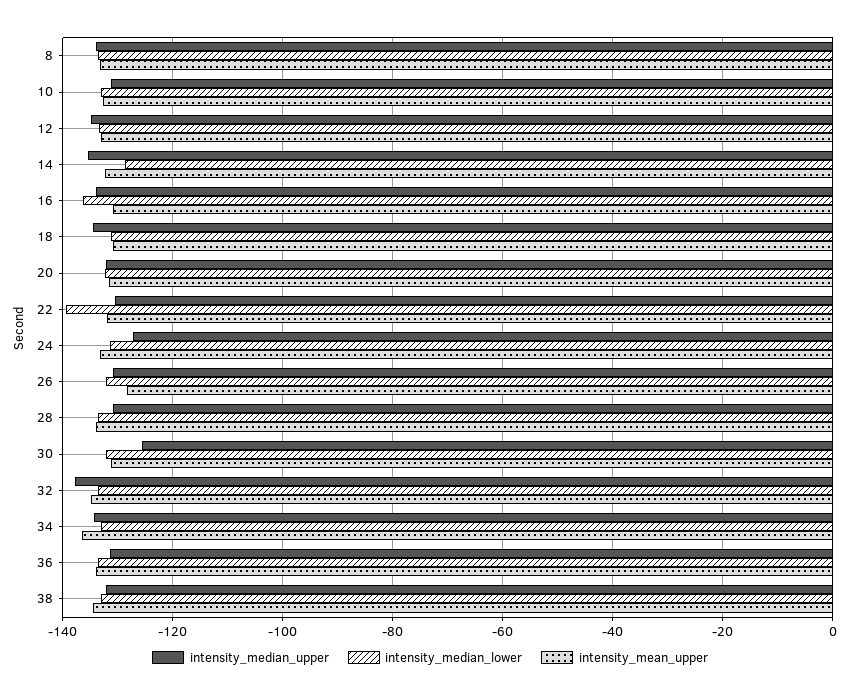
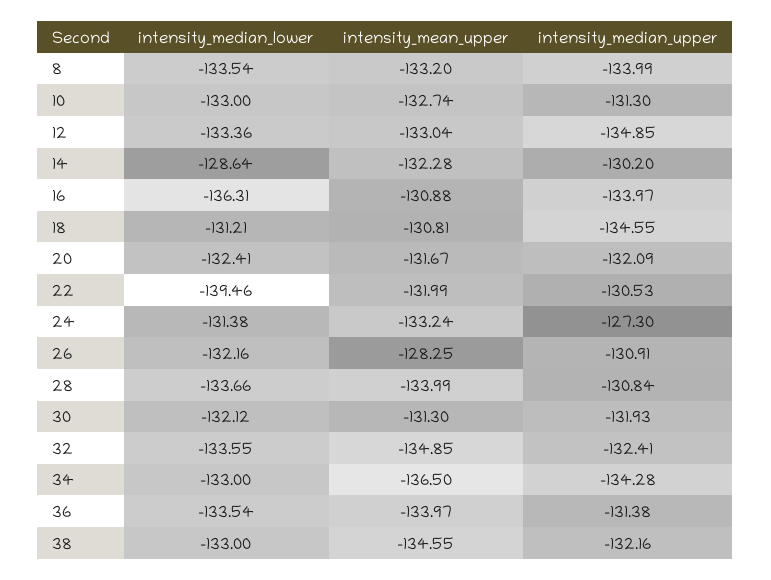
intensity_median_upper, 14: -136 -> -130.2
intensity_median_upper, 30: -126 -> -131.93
intensity_median_upper, 32: -138 -> -132.41

